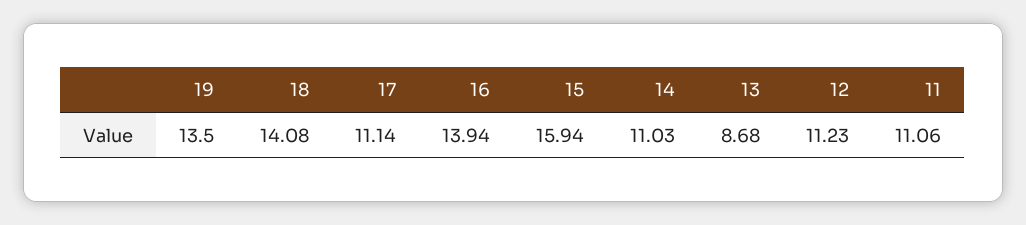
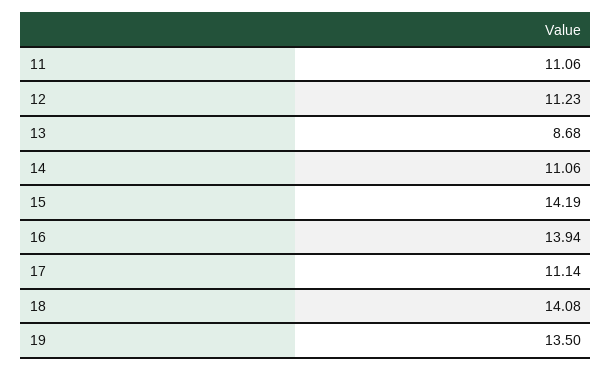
15: 15.94 -> 14.19
14: 11.03 -> 11.06

